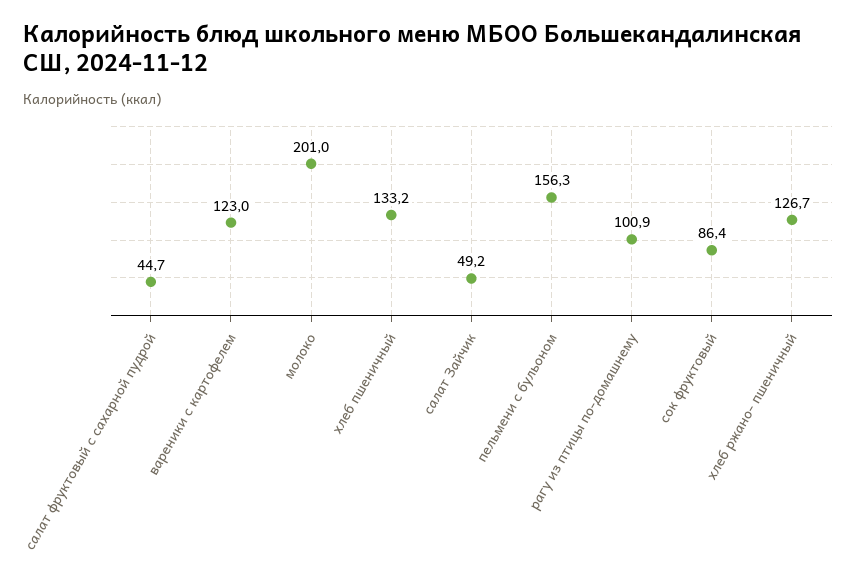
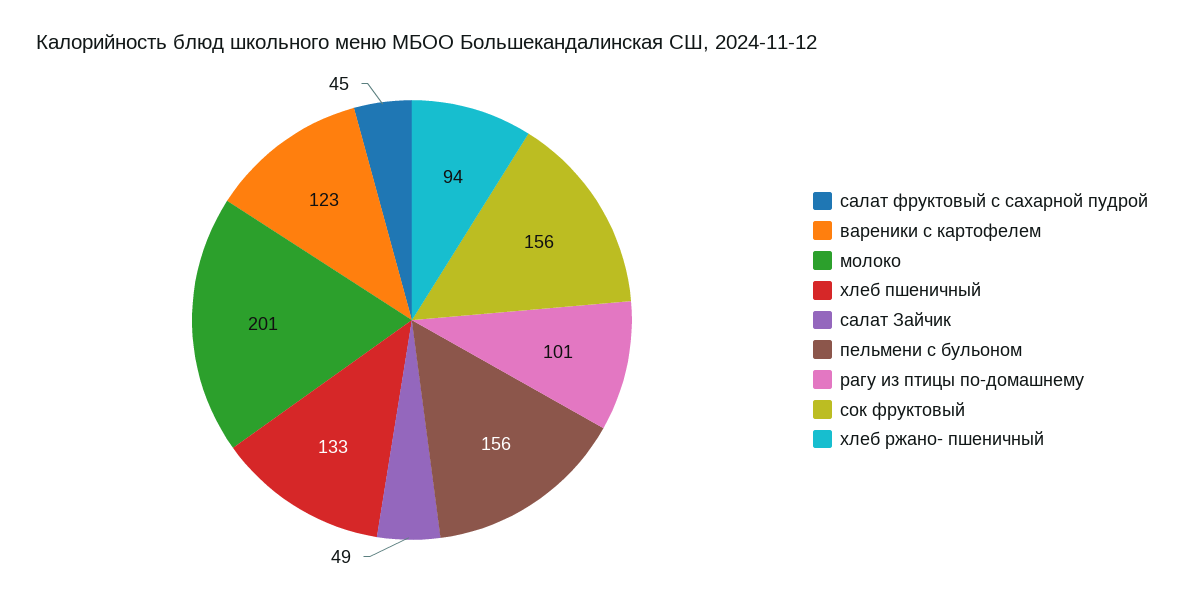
сок фруктовый: 86.4 -> 156
хлеб ржано- пшеничный: 126.7 -> 94

